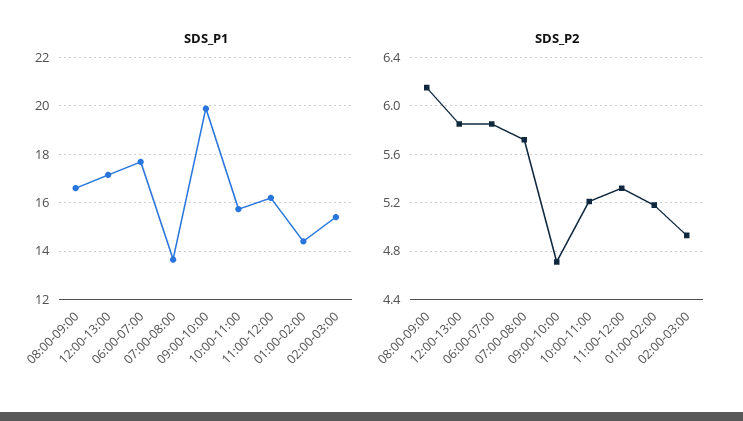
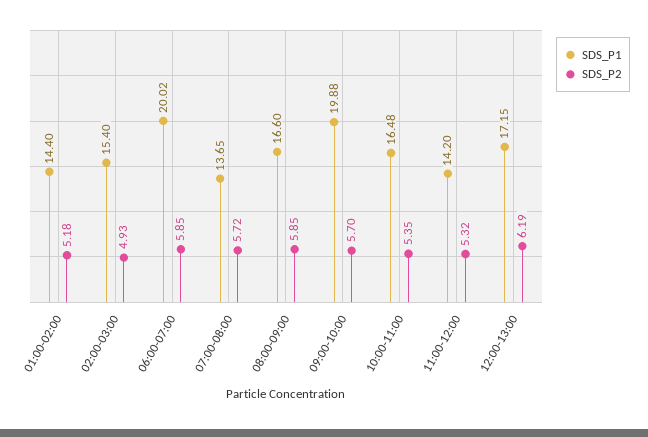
SDS_P1, 06:00-07:00: 17.75 -> 20.02
SDS_P1, 10:00-11:00: 15.75 -> 16.48
SDS_P1, 11:00-12:00: 16.25 -> 14.2
SDS_P2, 08:00-09:00: 6.15 -> 5.85
SDS_P2, 12:00-13:00: 5.85 -> 6.19
SDS_P2, 09:00-10:00: 4.7 -> 5.7
SDS_P2, 10:00-11:00: 5.2 -> 5.35

